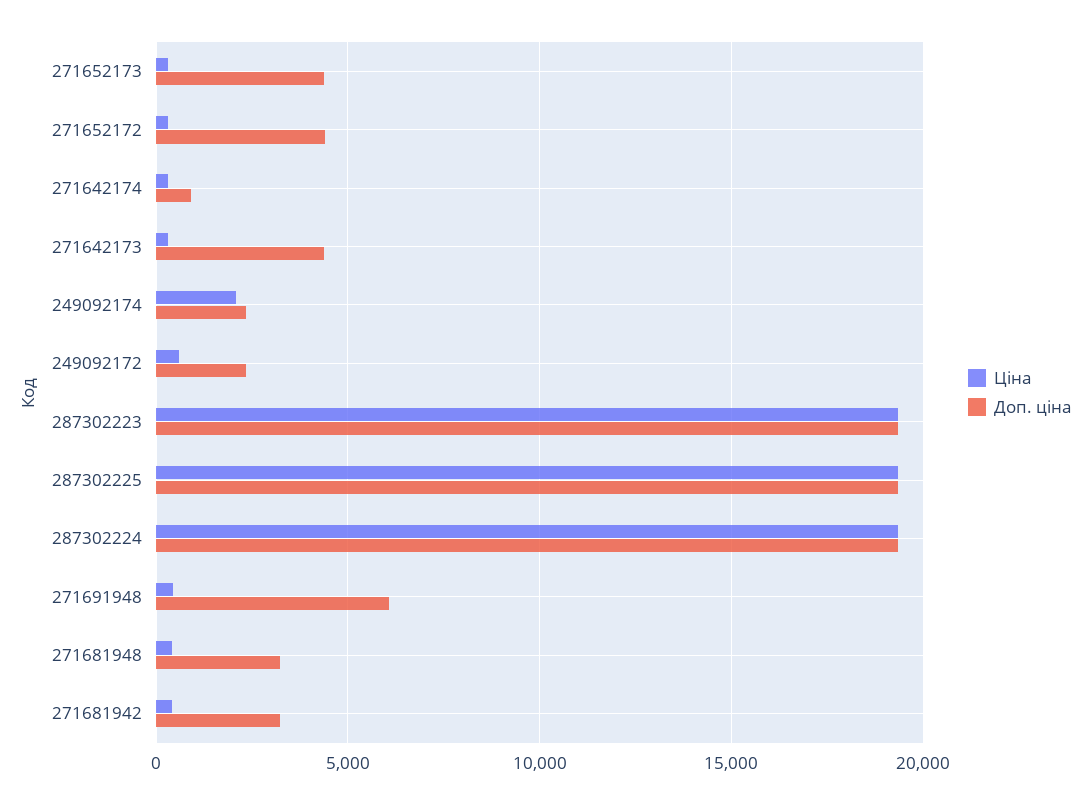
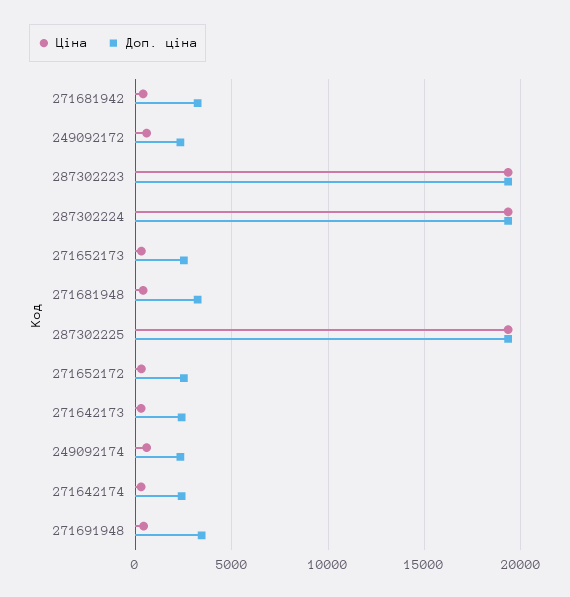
Доп. ціна, 271652173: 4500 -> 2500
Доп. ціна, 271652172: 4500 -> 2500
Доп. ціна, 271642174: 1000 -> 2500
Доп. ціна, 271642173: 4500 -> 2500
Ціна, 249092174: 2000 -> 500
Доп. ціна, 271691948: 6000 -> 3500

